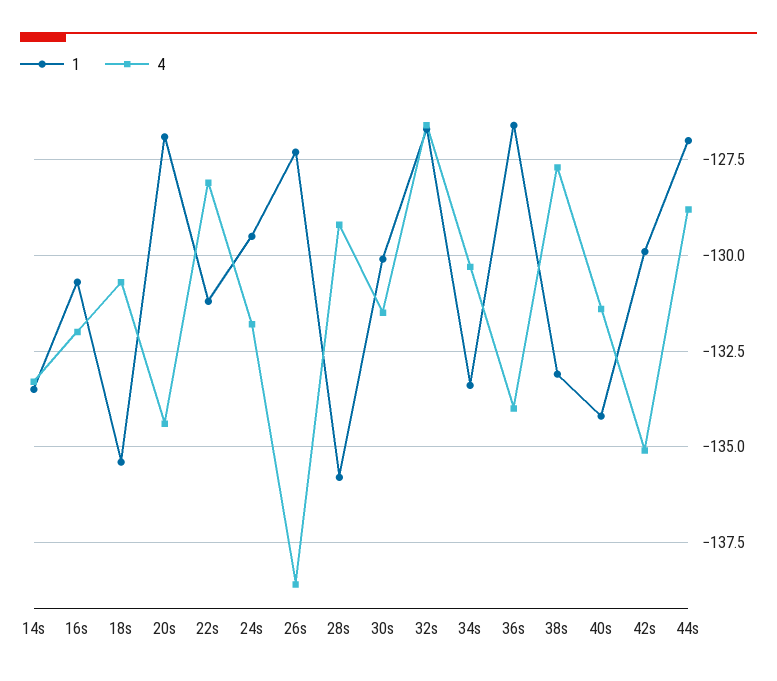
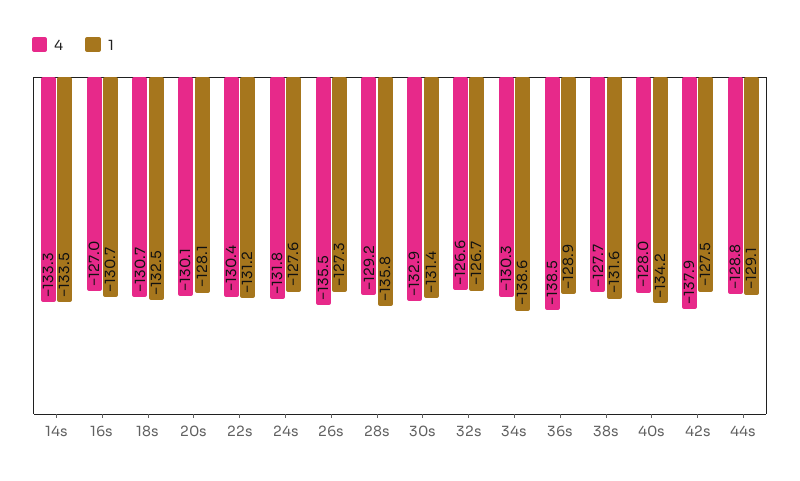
4, 16s: -132 -> -127
1, 18s: -135.5 -> -132.5
1, 20s: -127 -> -128.1
4, 20s: -134.5 -> -130.1
4, 22s: -128 -> -130.4
1, 24s: -129.5 -> -127.6
4, 26s: -138.5 -> -135.5
1, 30s: -130 -> -131.4
4, 30s: -131.5 -> -132.9
1, 34s: -133.5 -> -138.6
1, 36s: -126.5 -> -128.9
4, 36s: -134 -> -138.5
1, 38s: -133 -> -131.6
4, 40s: -131.5 -> -128
1, 42s: -130 -> -127.5
4, 42s: -135 -> -137.9
1, 44s: -127 -> -129.1

